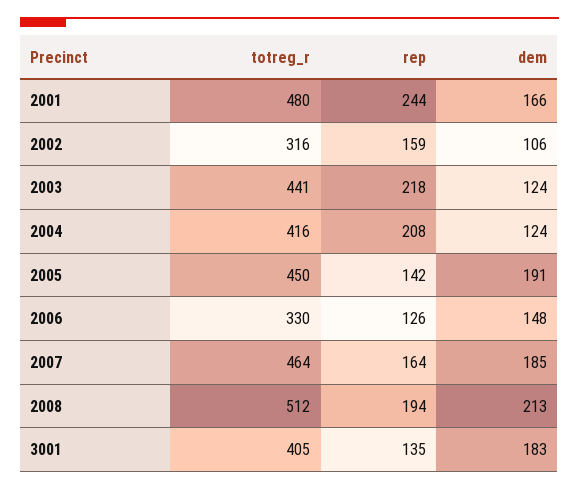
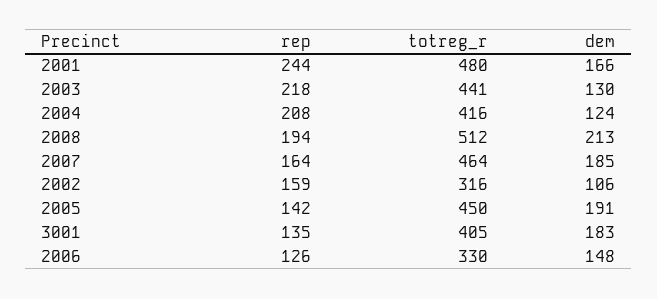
dem, 2003: 124 -> 130

